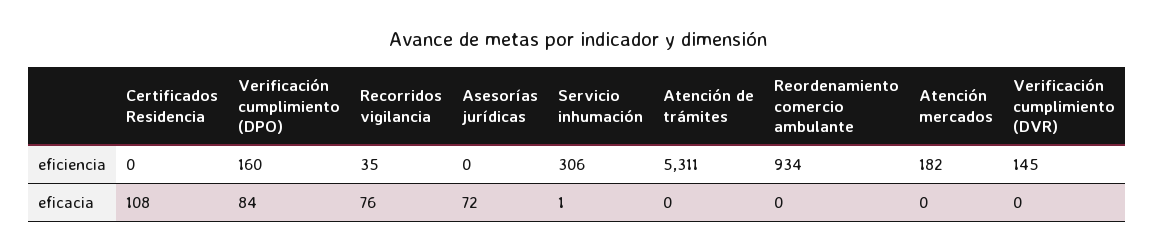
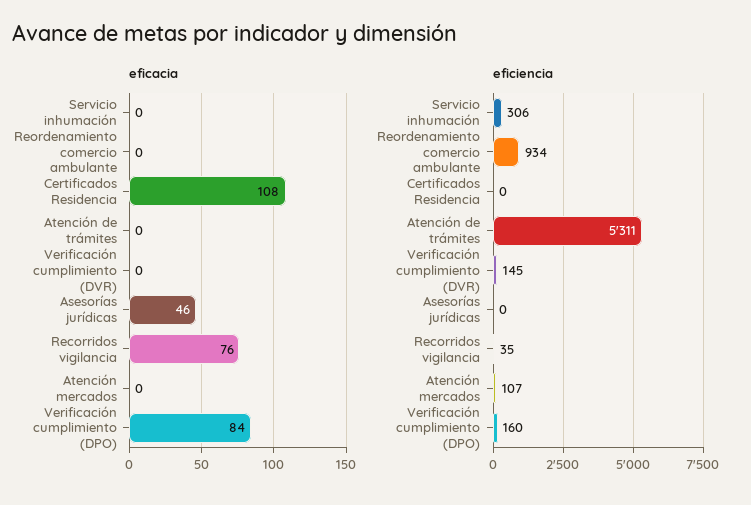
eficiencia, Atención mercados: 182 -> 107
eficacia, Asesorías jurídicas: 72 -> 46
eficacia, Servicio inhumación: 1 -> 0

